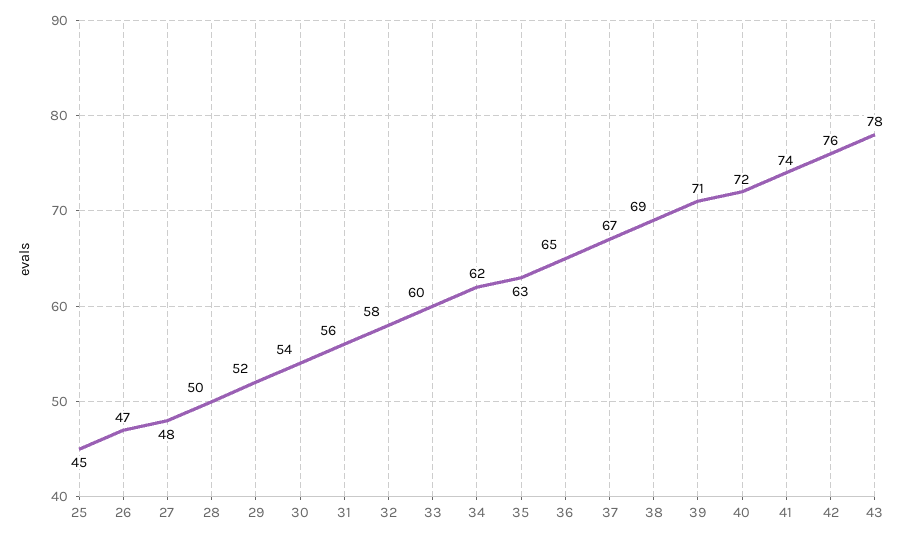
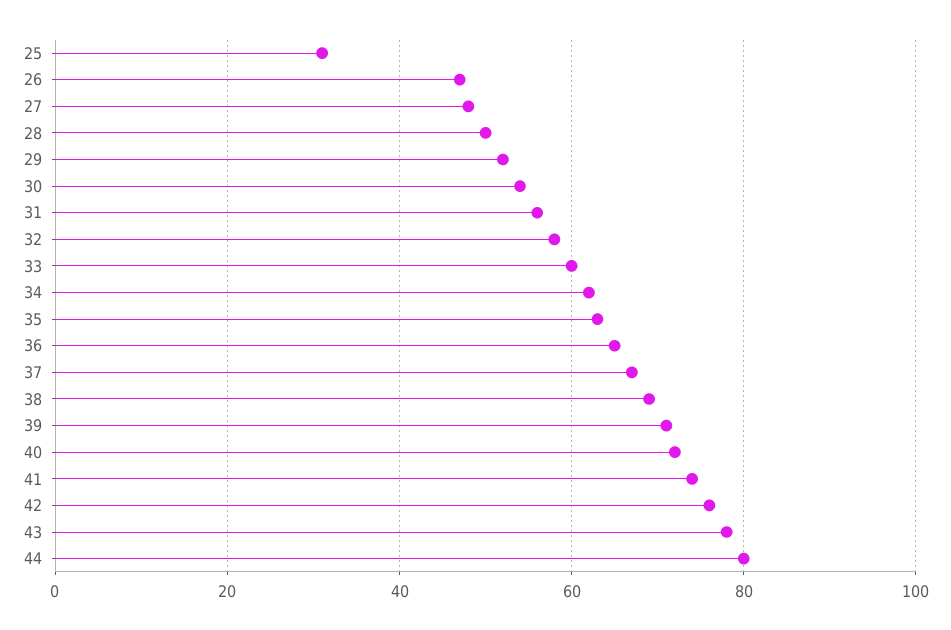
25: 45 -> 30
44: none -> 80

